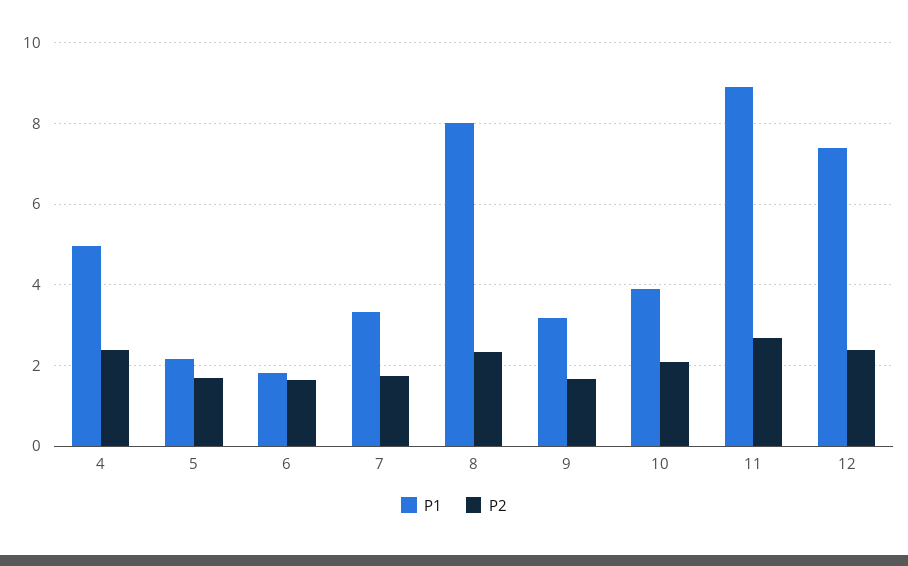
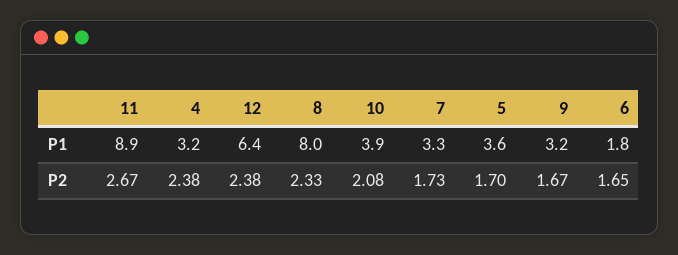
P1, 4: 5 -> 3.2
P1, 5: 2.2 -> 3.6
P1, 12: 7.4 -> 6.4

